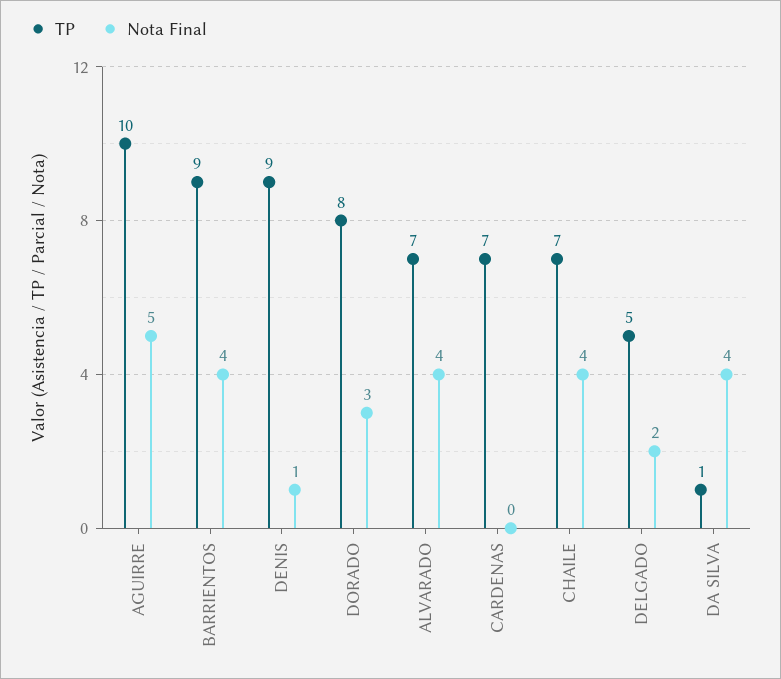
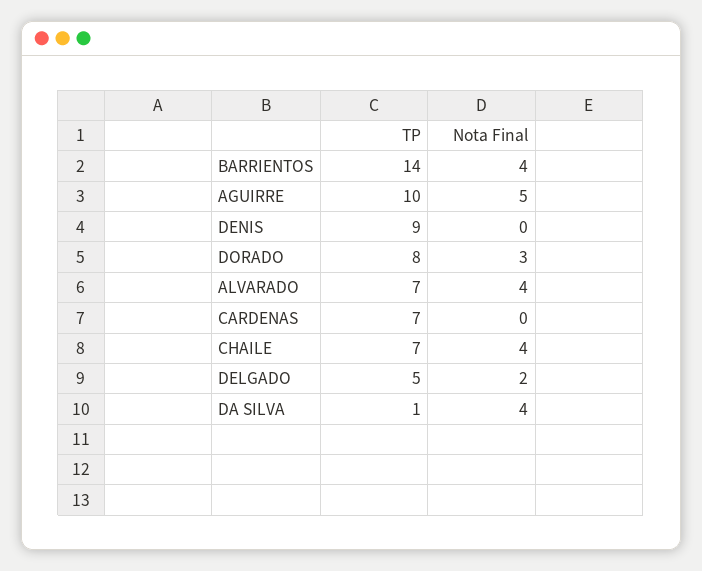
TP, BARRIENTOS: 9 -> 14
Nota Final, DENIS: 1 -> 0

